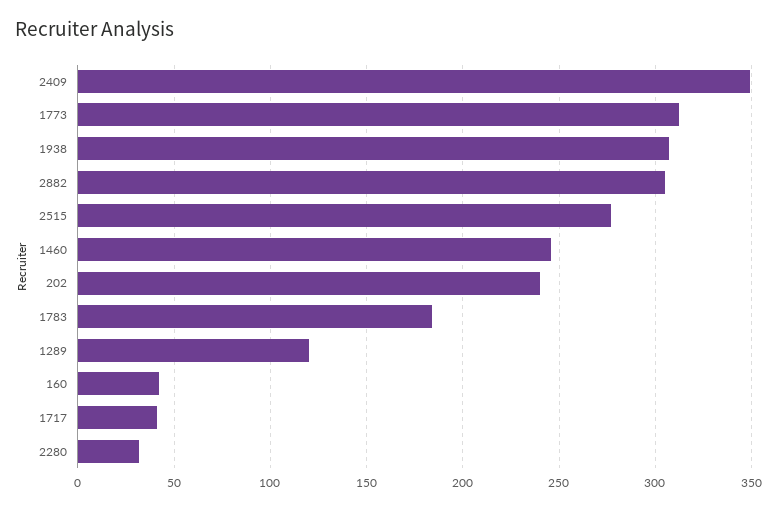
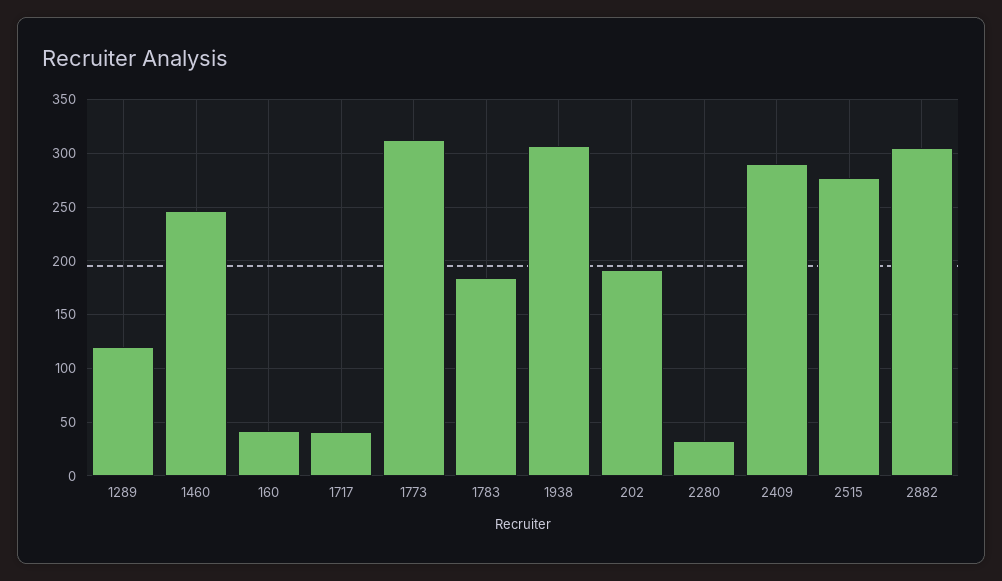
2409: 350 -> 290
202: 240 -> 190

